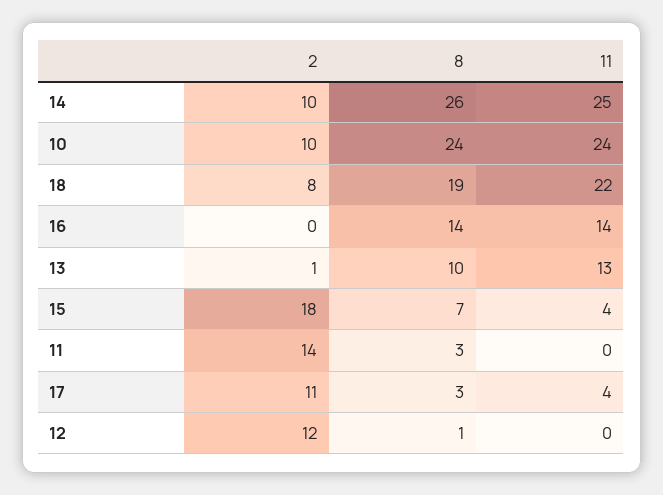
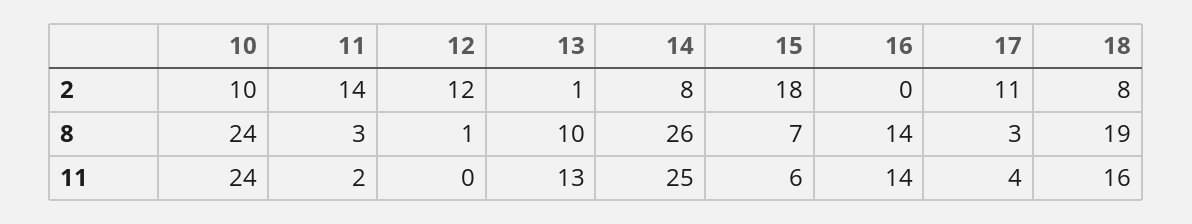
2, 14: 10 -> 8
11, 18: 22 -> 16
11, 15: 4 -> 6
11, 11: 0 -> 2

